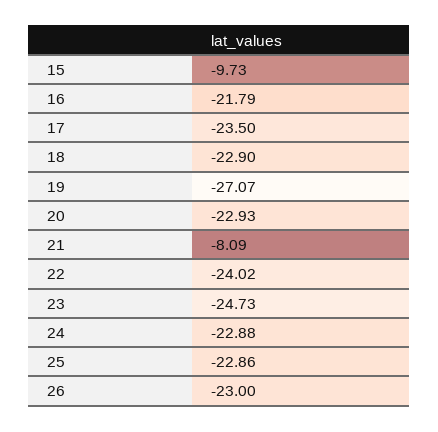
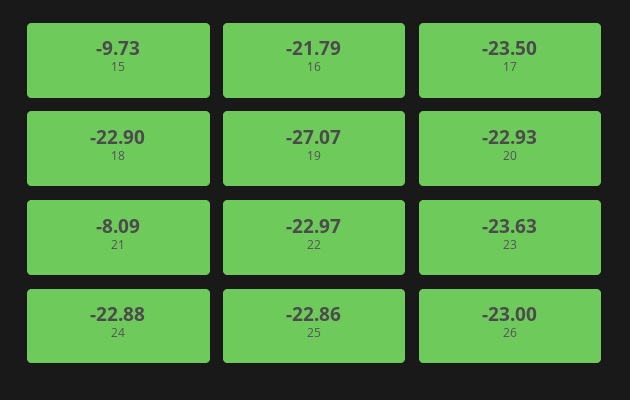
22: -24.02 -> -22.97
23: -24.73 -> -23.63

